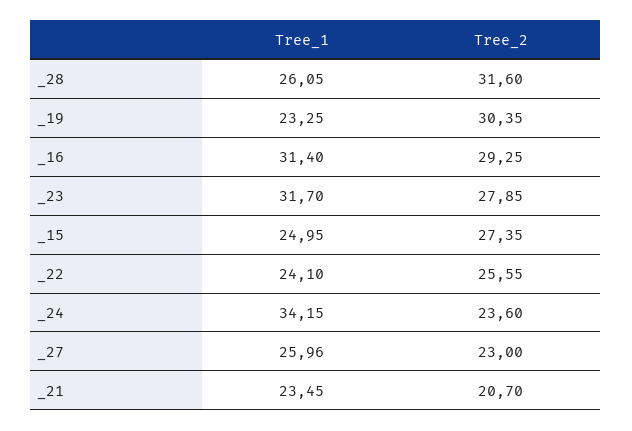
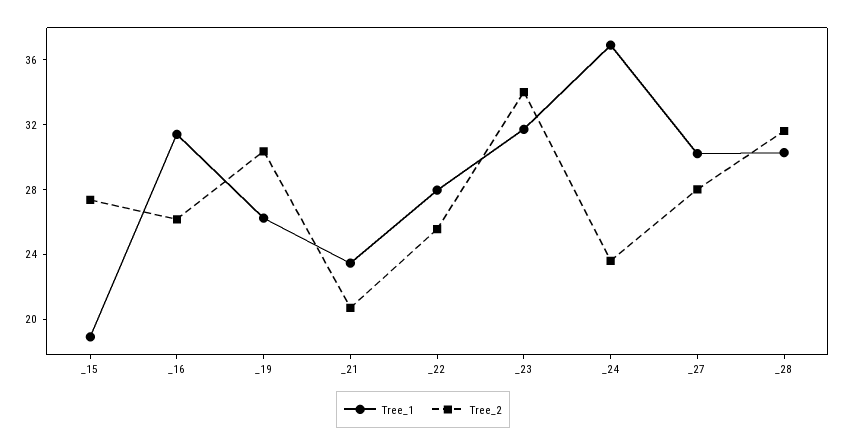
Tree_1, _28: 26.05 -> 30
Tree_1, _19: 23.25 -> 26
Tree_2, _16: 29.25 -> 26
Tree_2, _23: 27.85 -> 34
Tree_1, _15: 24.95 -> 19
Tree_1, _22: 24.1 -> 28
Tree_1, _24: 34.15 -> 37
Tree_1, _27: 25.96 -> 30
Tree_2, _27: 23 -> 28

